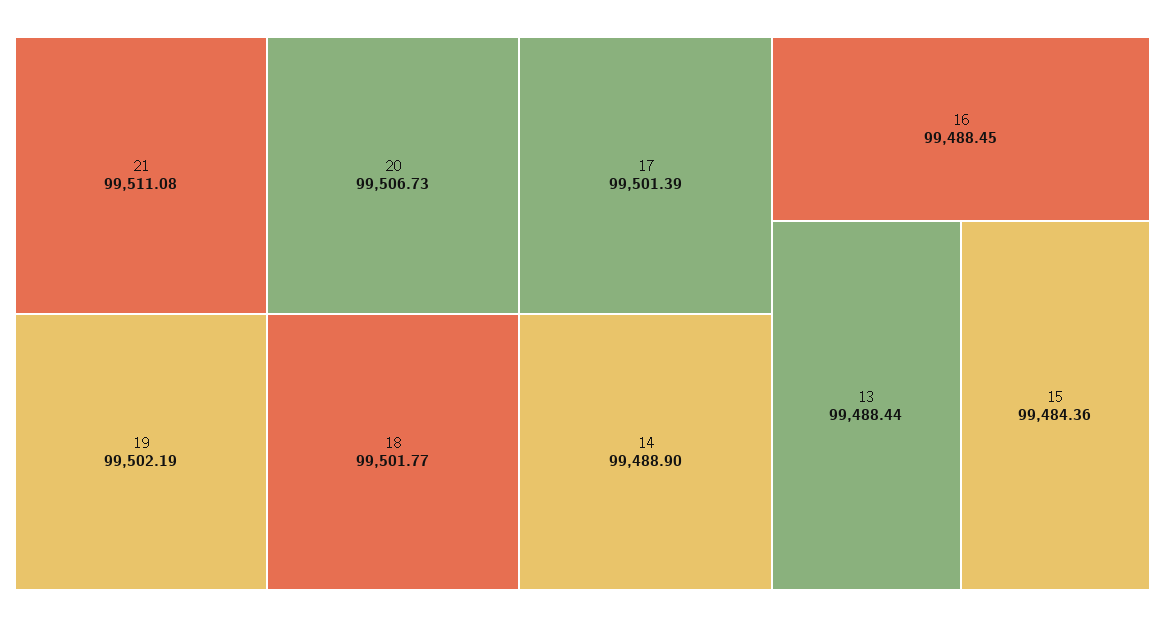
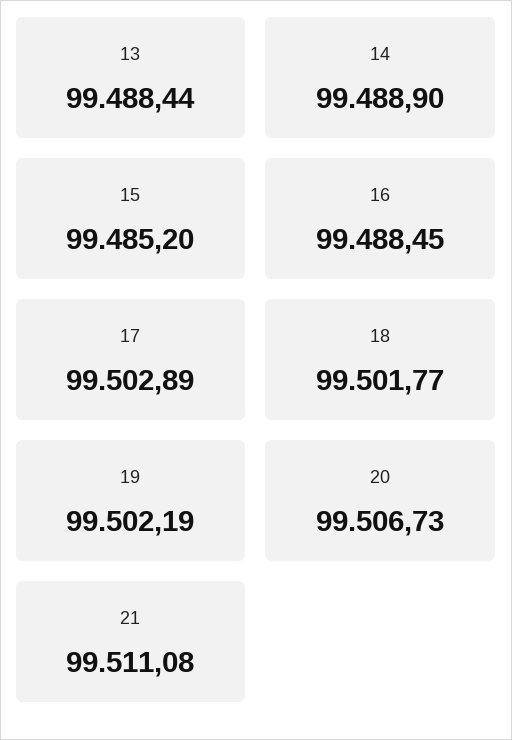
17: 99501.39 -> 99502.89
15: 99484.36 -> 99485.2

